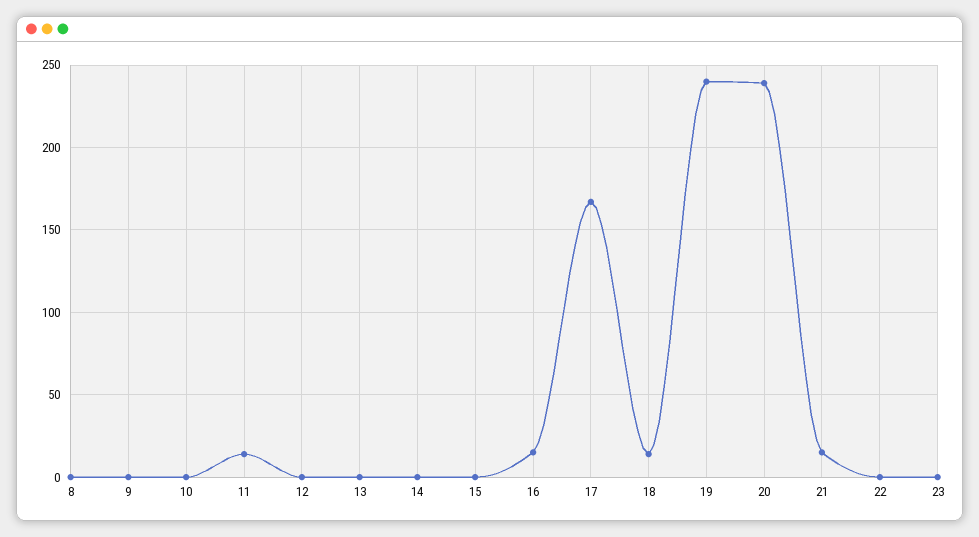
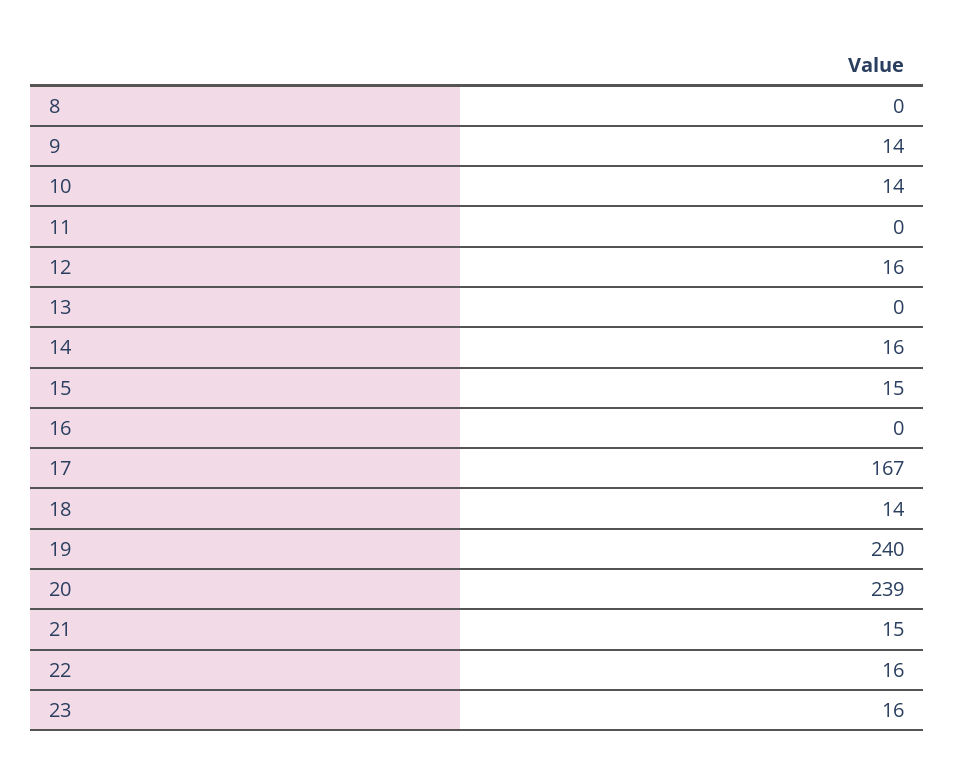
9: 0 -> 14
10: 0 -> 14
11: 15 -> 0
12: 0 -> 16
14: 0 -> 16
15: 0 -> 15
16: 15 -> 0
22: 0 -> 16
23: 0 -> 16

